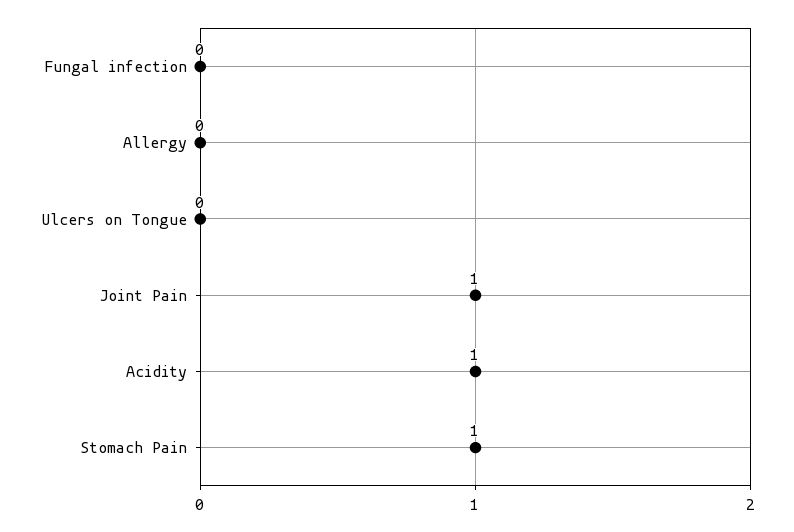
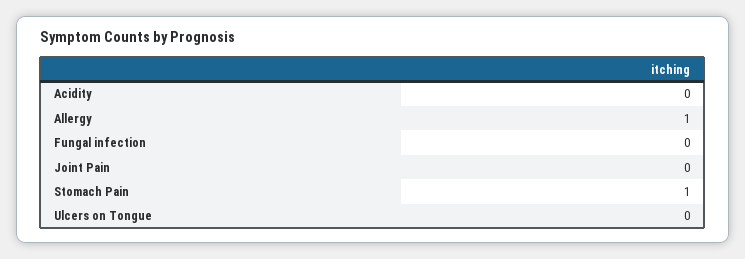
Allergy: 0 -> 1
Joint Pain: 1 -> 0
Acidity: 1 -> 0

